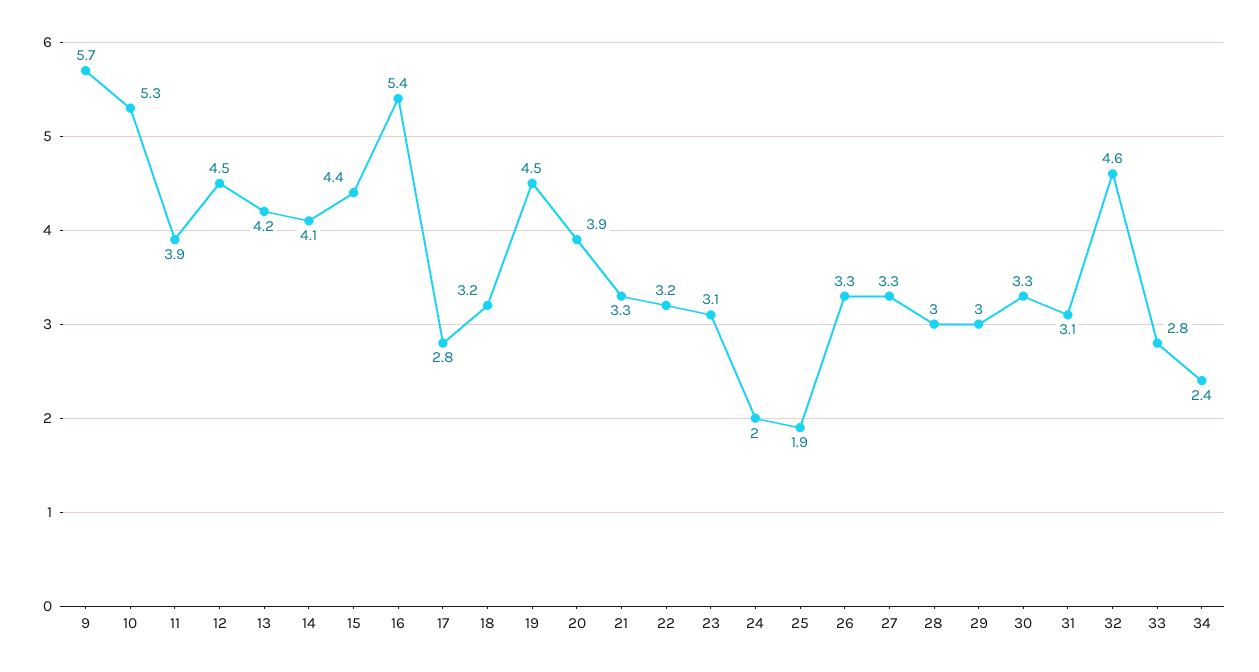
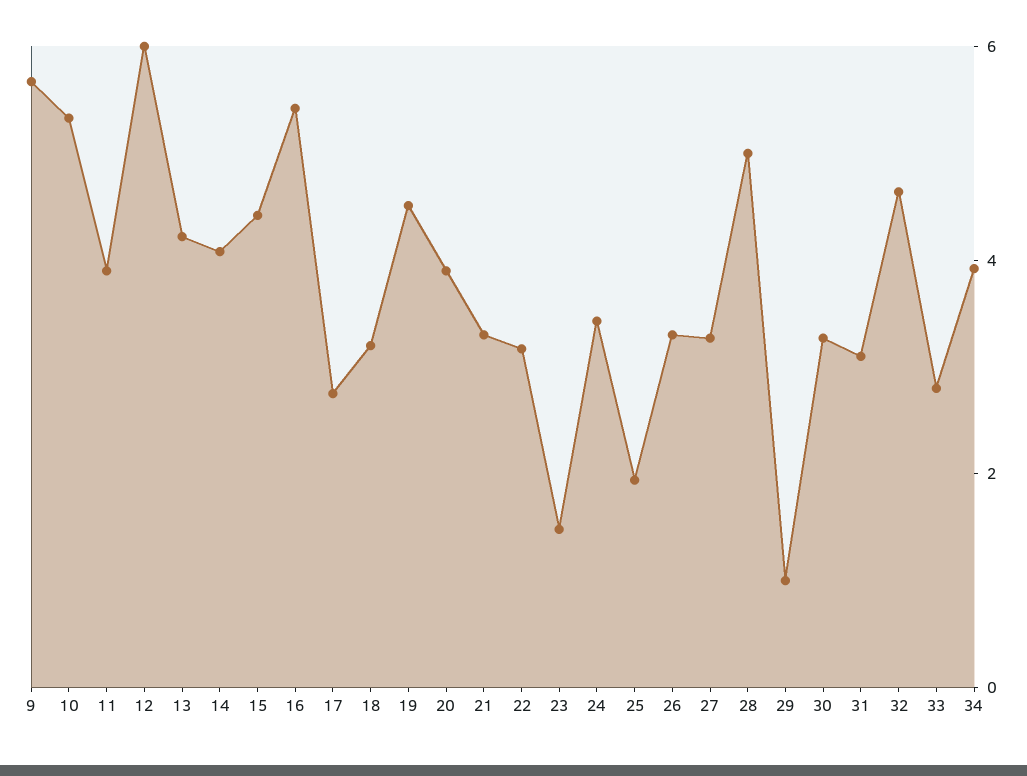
12: 4.5 -> 6
23: 3.1 -> 1.5
24: 2 -> 3.5
28: 3 -> 5
29: 3 -> 1
34: 2.4 -> 4

